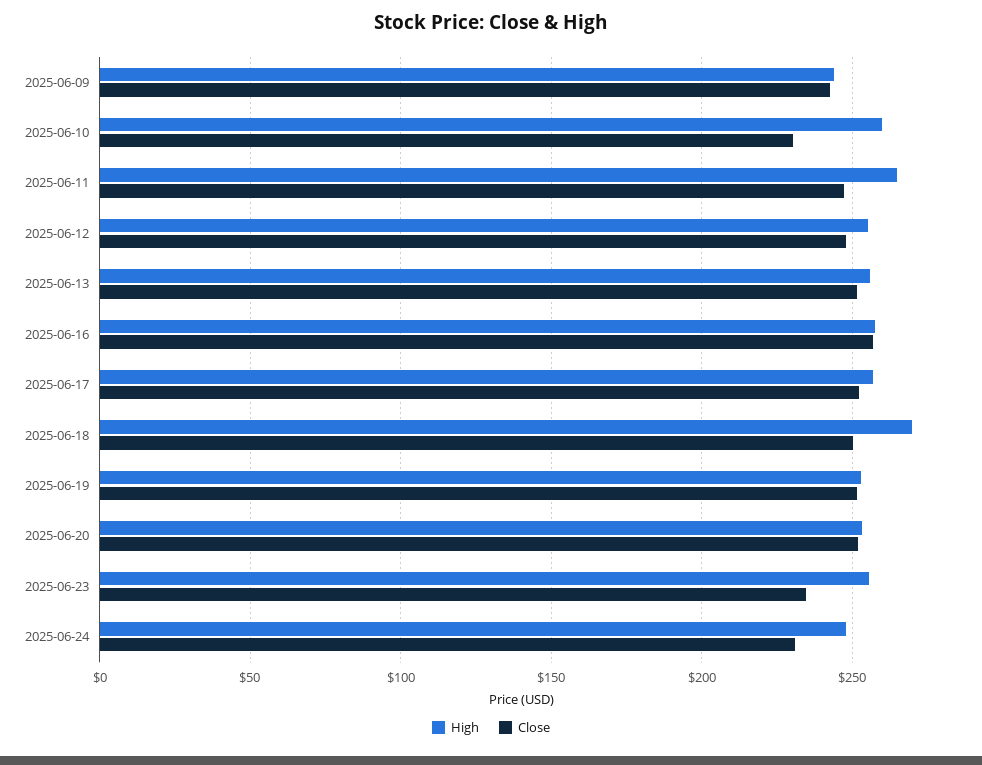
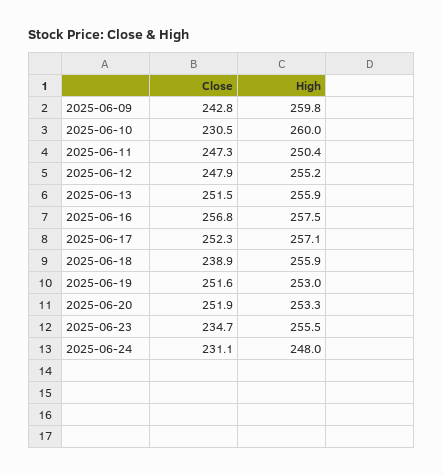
High, 2025-06-09: 245 -> 259.8
High, 2025-06-11: 265 -> 250.4
High, 2025-06-18: 270 -> 255.9
Close, 2025-06-18: 250 -> 238.9

